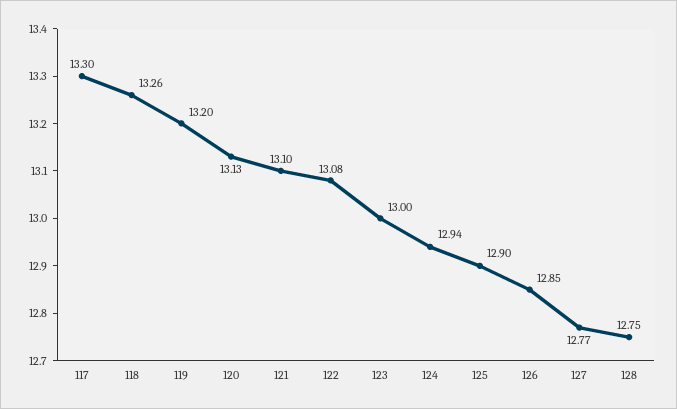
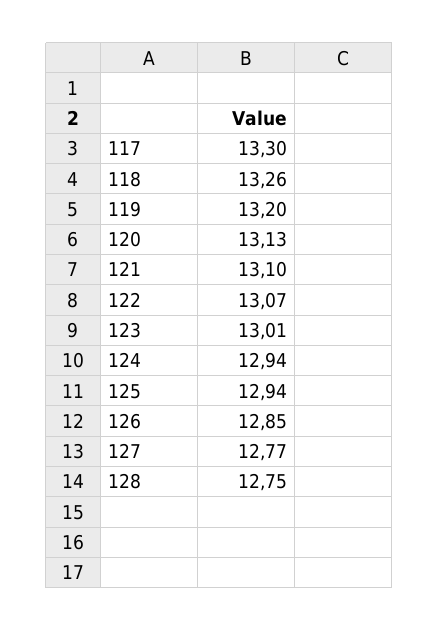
122: 13.08 -> 13.07
123: 13 -> 13.01
125: 12.9 -> 12.94

